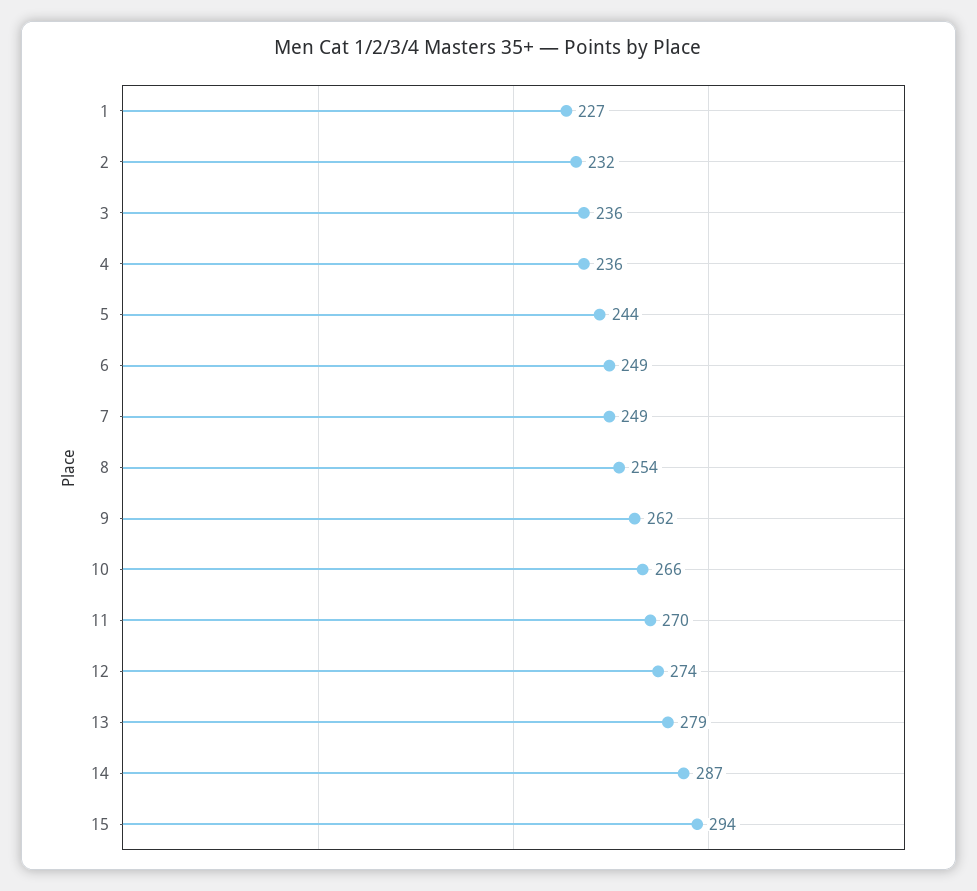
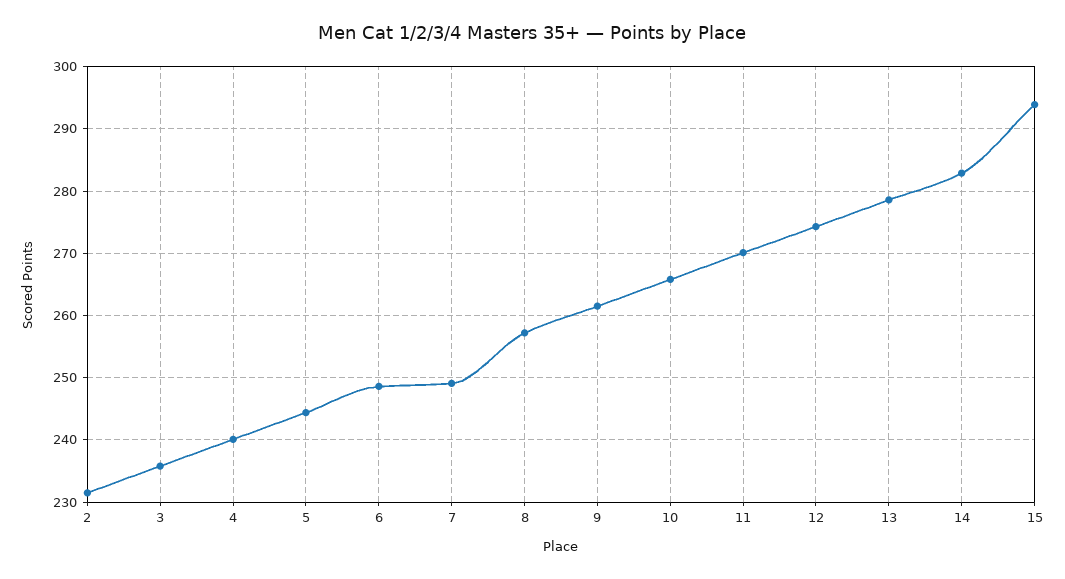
1: 227 -> none
4: 236 -> 240
8: 254 -> 257
14: 287 -> 283

